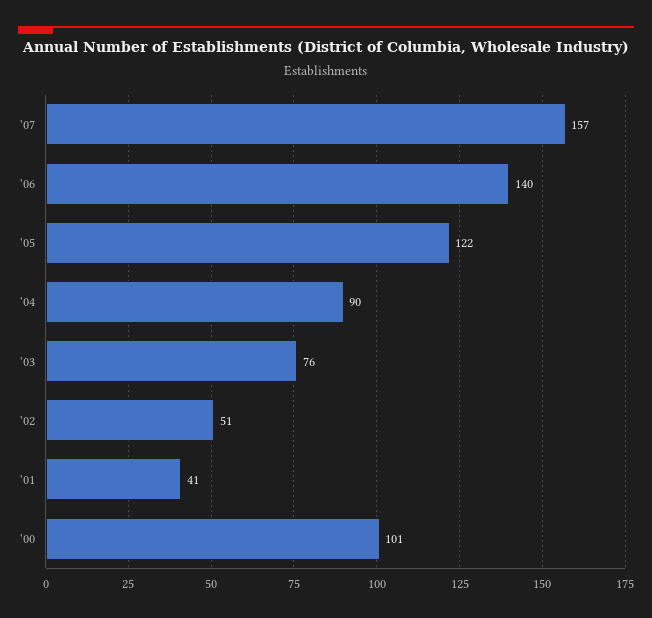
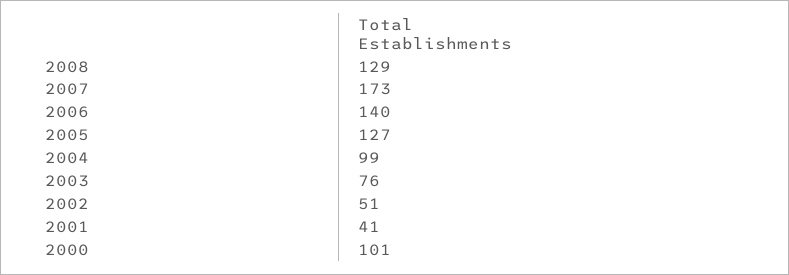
'07: 157 -> 173
'05: 122 -> 127
'04: 90 -> 99
2008: none -> 129

